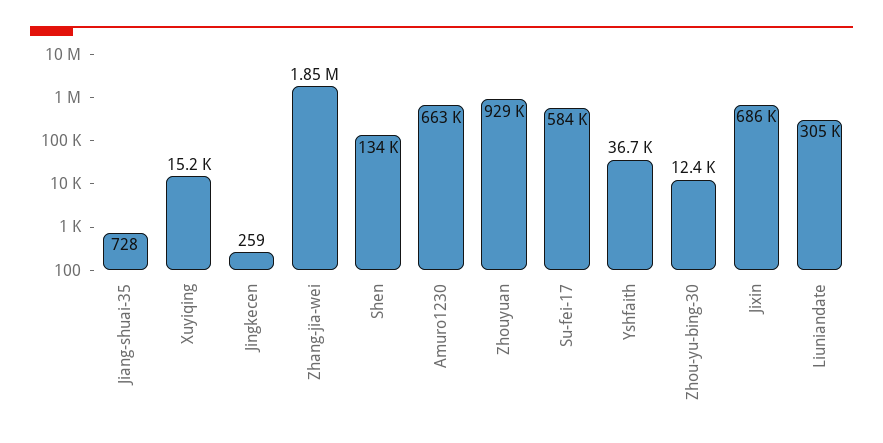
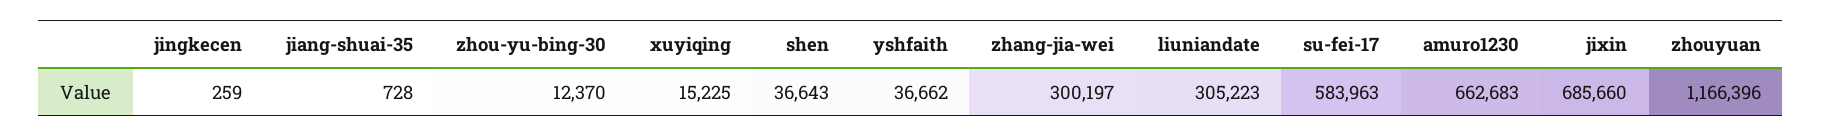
Zhang-jia-wei: 1850000 -> 300197
Shen: 134000 -> 36643
Zhouyuan: 929000 -> 1166396

